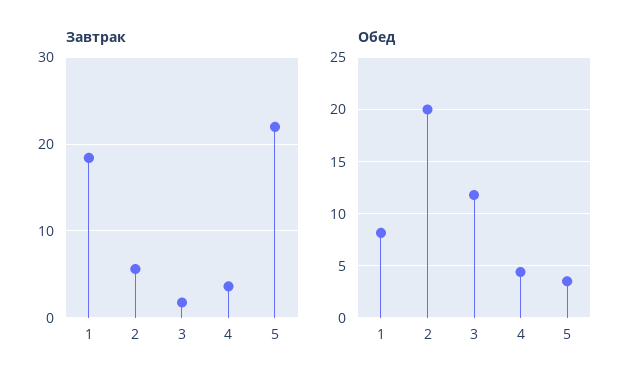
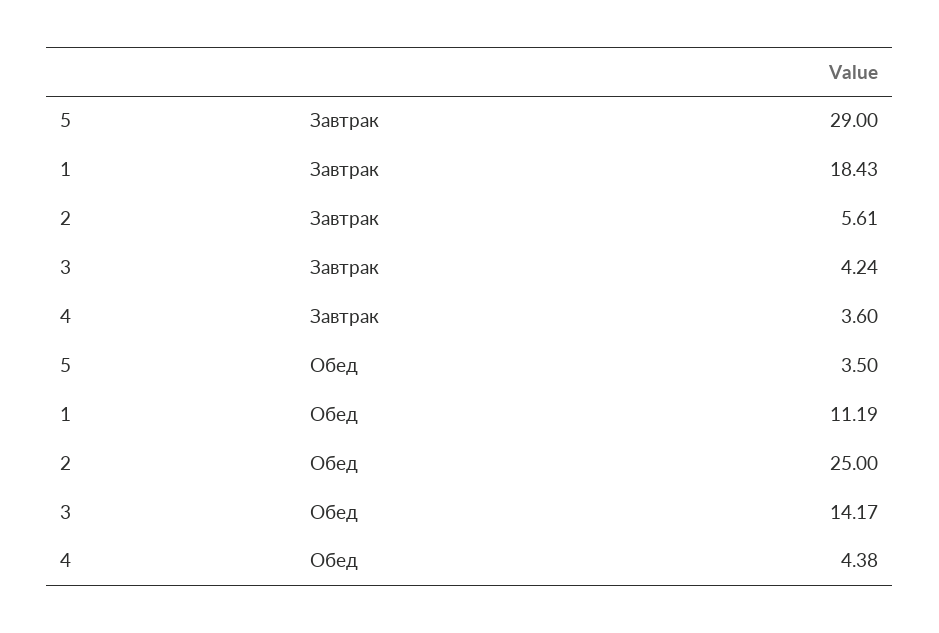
Завтрак, 3: 2 -> 4.24
Завтрак, 5: 22 -> 29
Обед, 1: 8 -> 11.19
Обед, 2: 20 -> 25
Обед, 3: 12 -> 14.17

